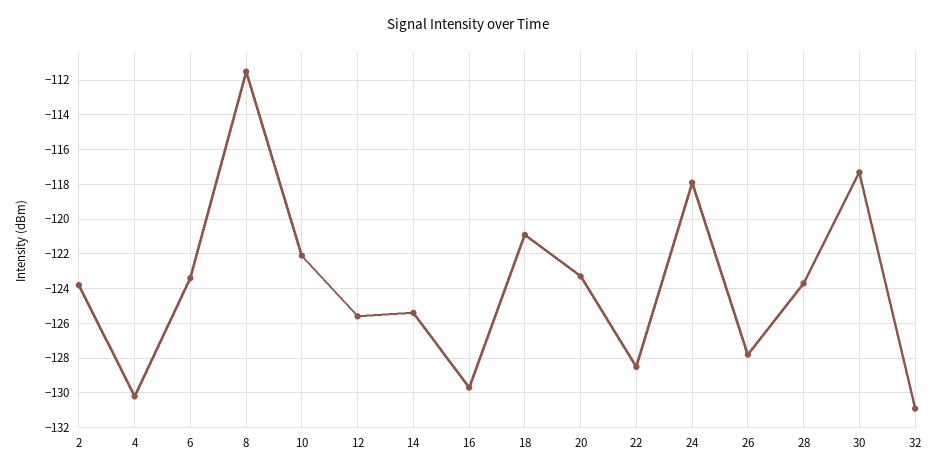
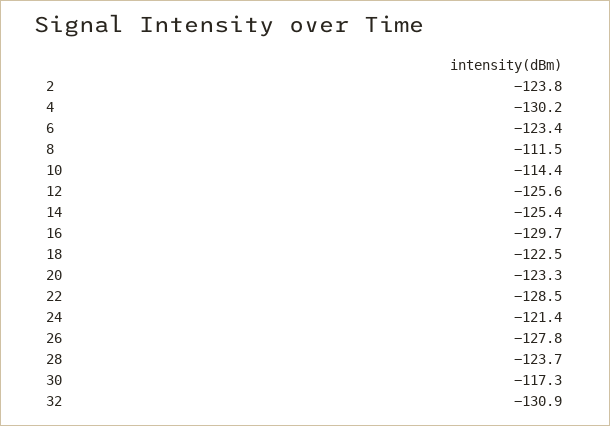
10: -122 -> -114.4
18: -121 -> -122.5
24: -118 -> -121.4

